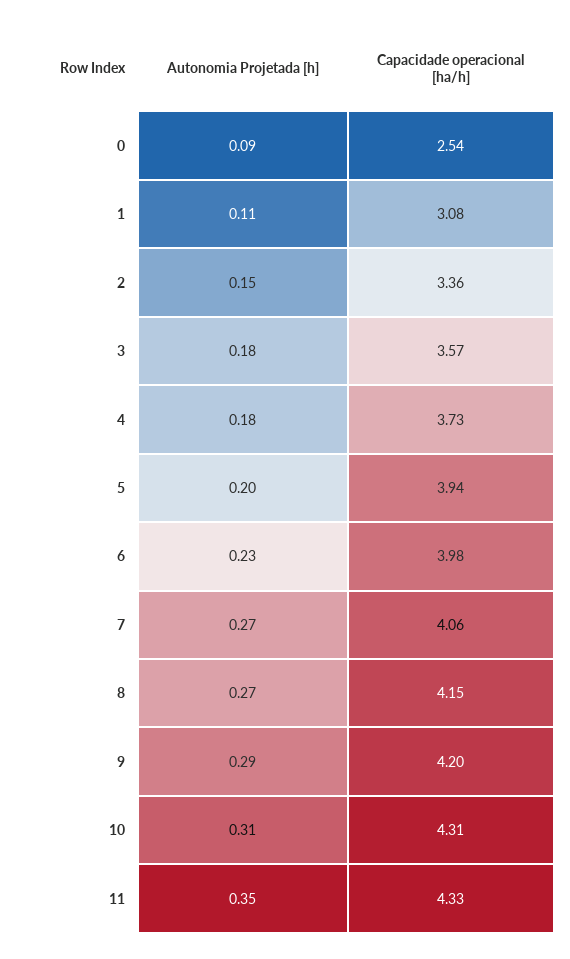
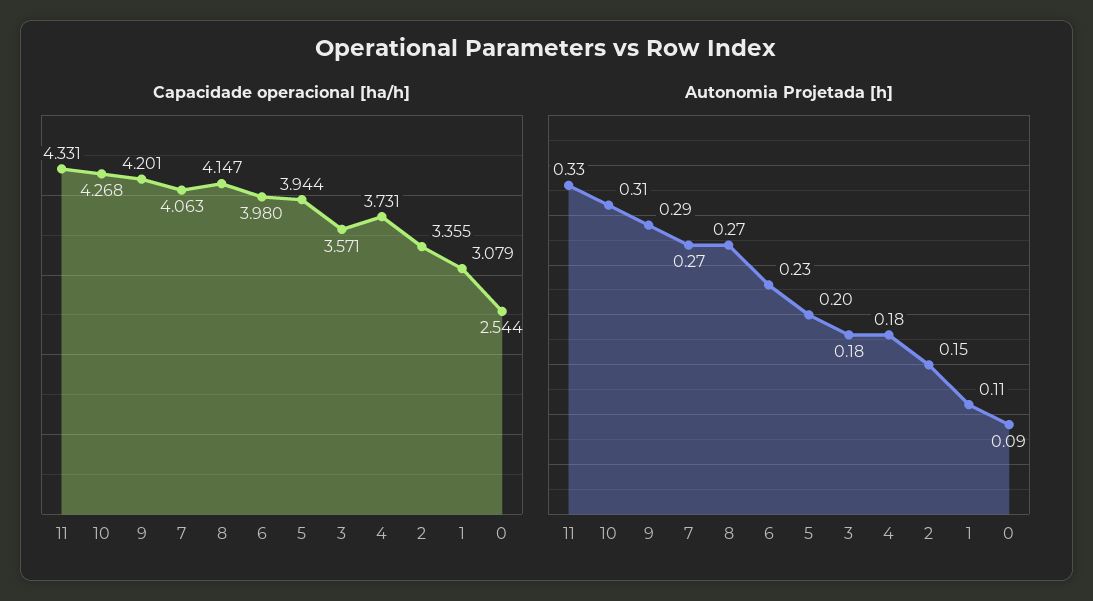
Capacidade operacional [ha/h], 10: 4.31 -> 4.268
Autonomia Projetada [h], 11: 0.35 -> 0.33

